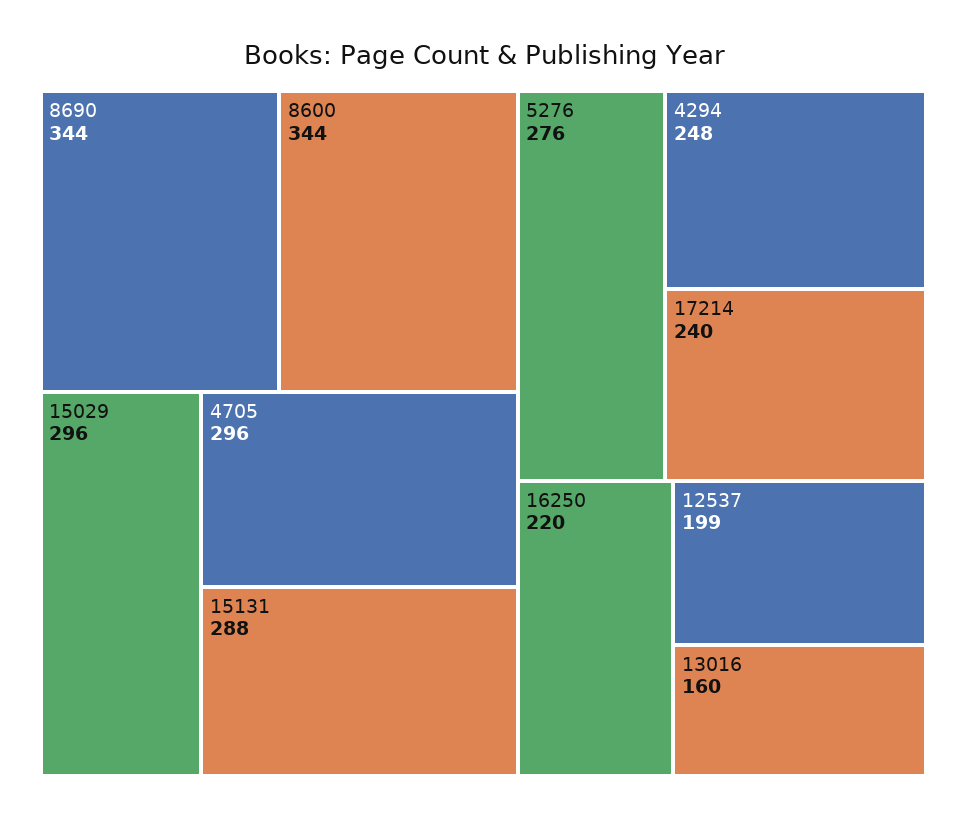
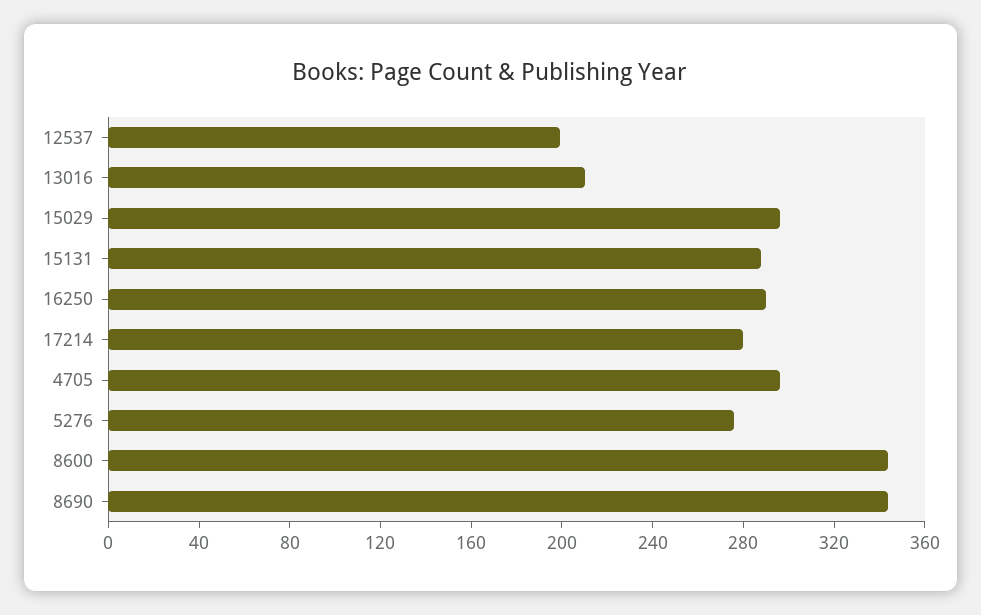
4294: 248 -> none
17214: 240 -> 280
16250: 220 -> 290
13016: 160 -> 210

